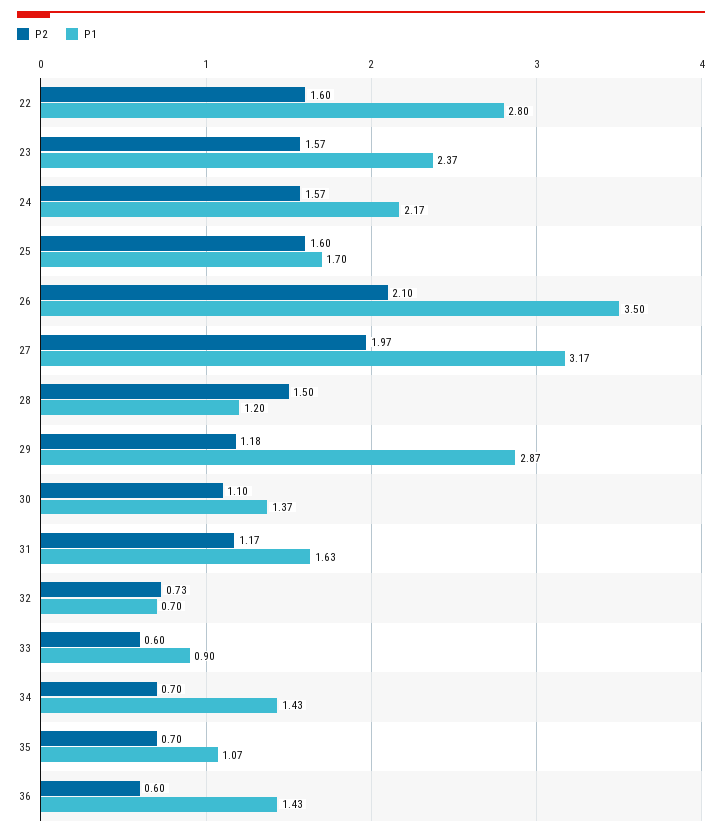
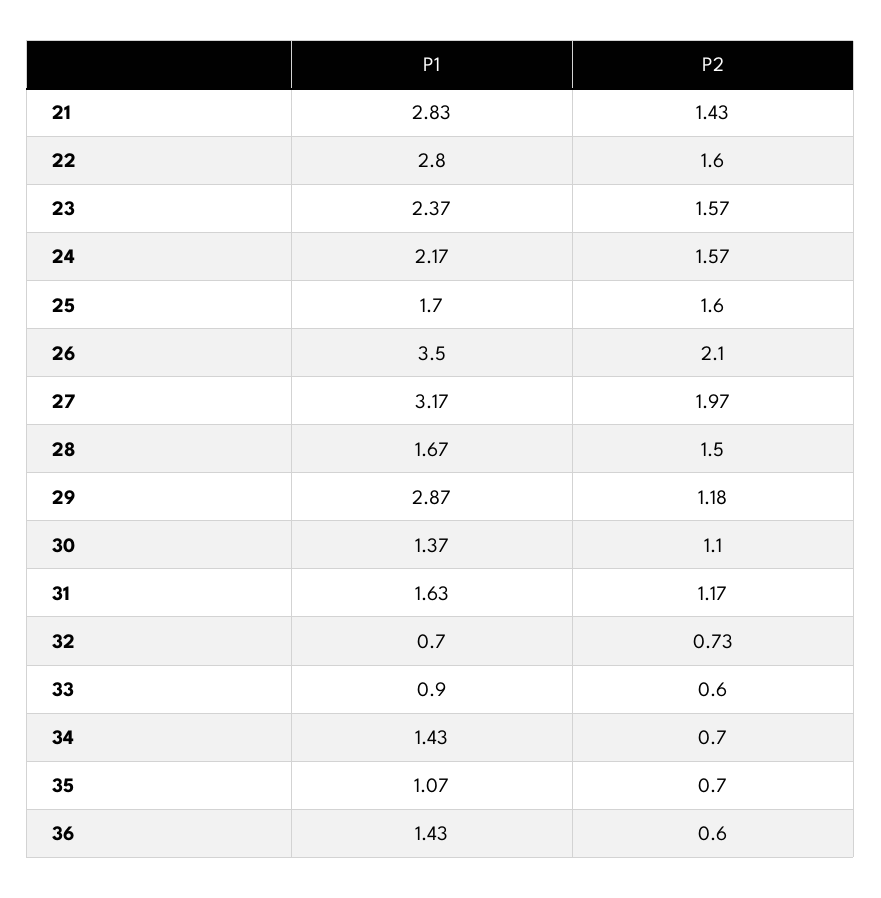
P1, 28: 1.2 -> 1.67
P1, 21: none -> 2.83
P2, 21: none -> 1.43

